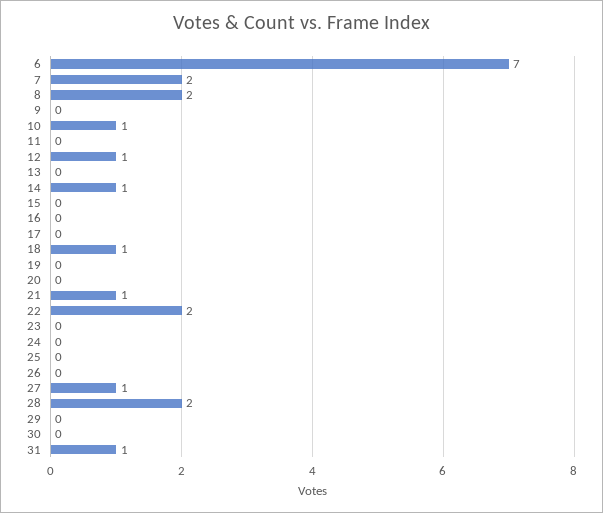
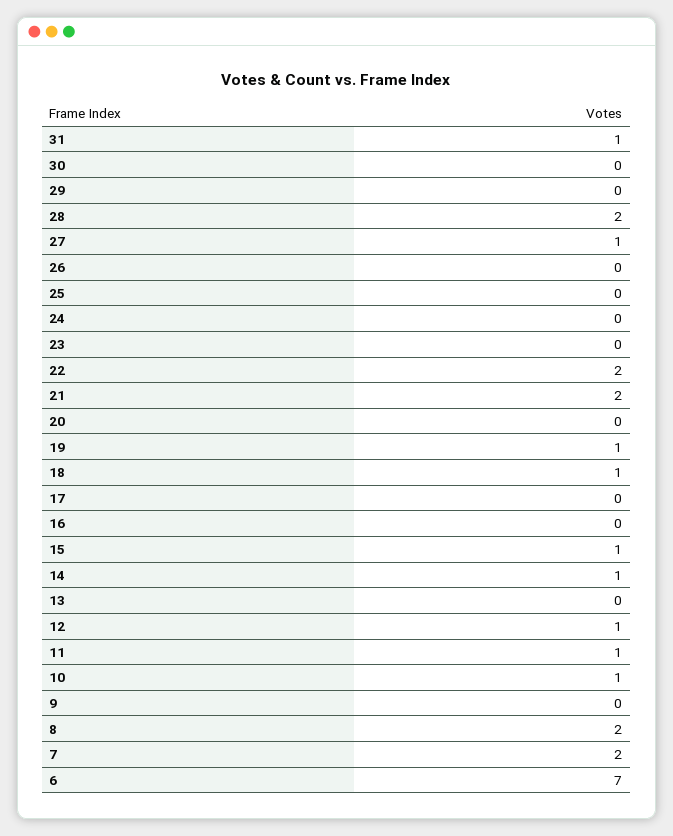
11: 0 -> 1
15: 0 -> 1
19: 0 -> 1
21: 1 -> 2

